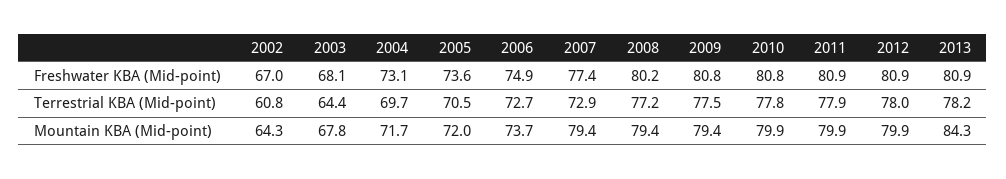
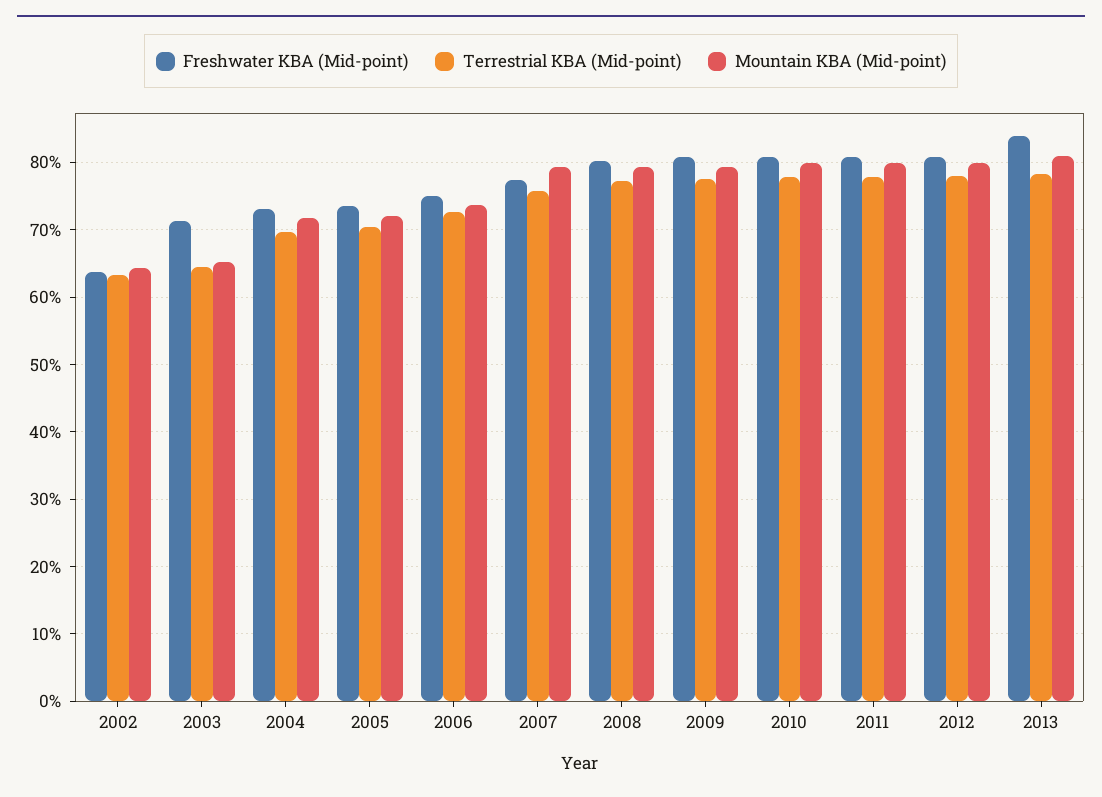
Freshwater KBA (Mid-point), 2002: 67 -> 64
Freshwater KBA (Mid-point), 2003: 68.1 -> 71
Freshwater KBA (Mid-point), 2013: 80.9 -> 84
Terrestrial KBA (Mid-point), 2002: 60.8 -> 63
Terrestrial KBA (Mid-point), 2007: 72.9 -> 76
Mountain KBA (Mid-point), 2003: 67.8 -> 65
Mountain KBA (Mid-point), 2013: 84.3 -> 81

